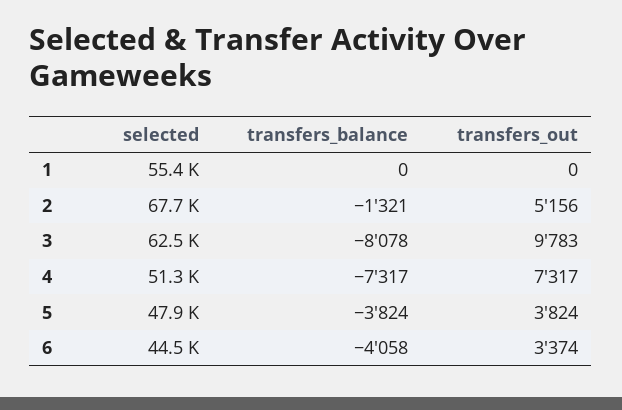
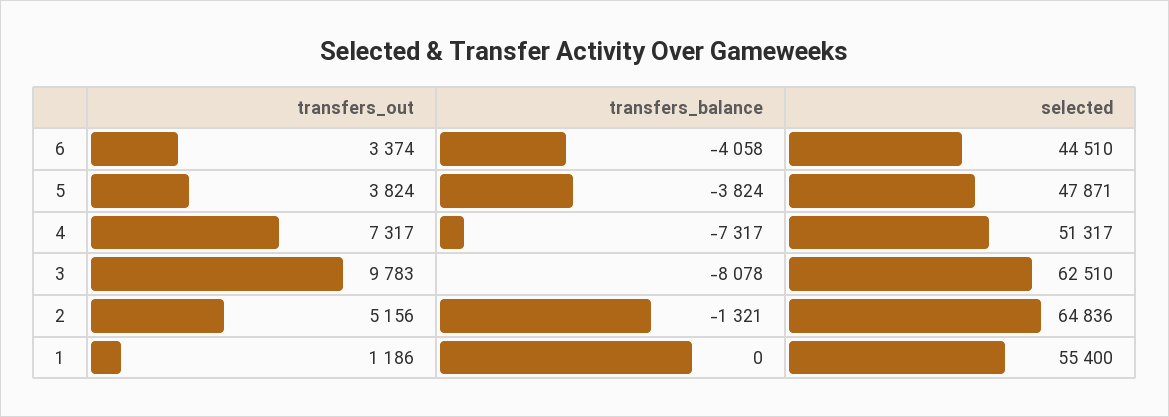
transfers_out, 1: 0 -> 1186
selected, 2: 67700 -> 64836

